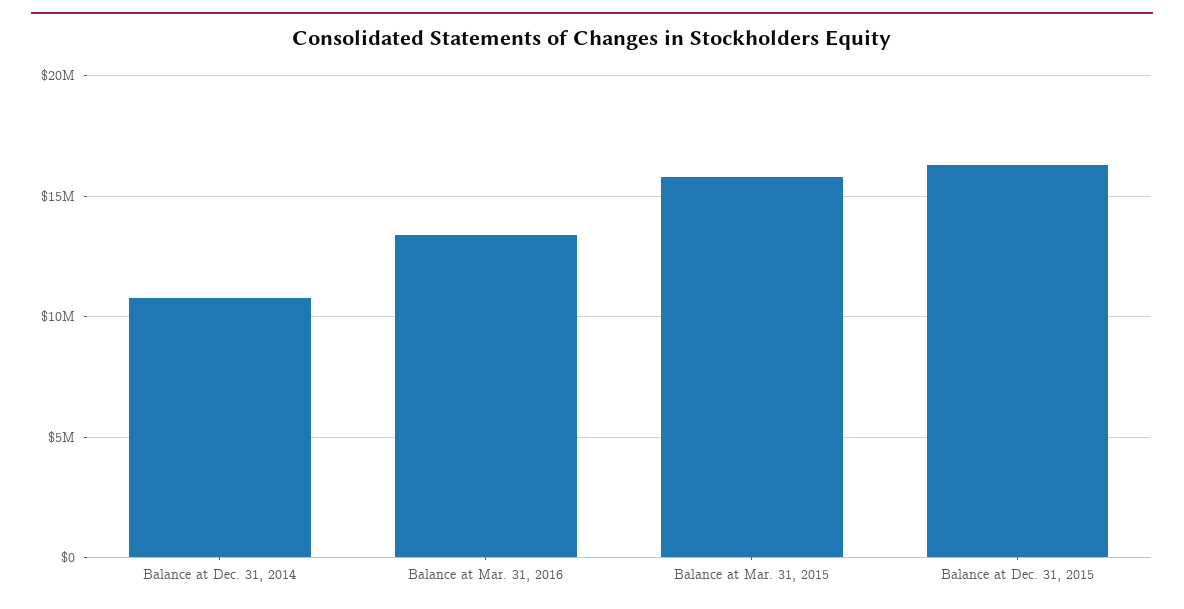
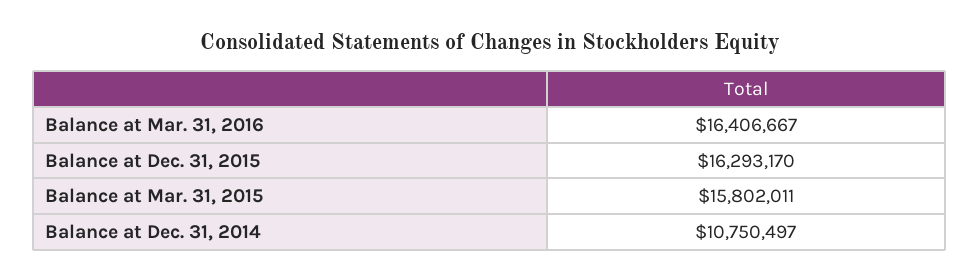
Balance at Mar. 31, 2016: 13500000 -> 16406667

